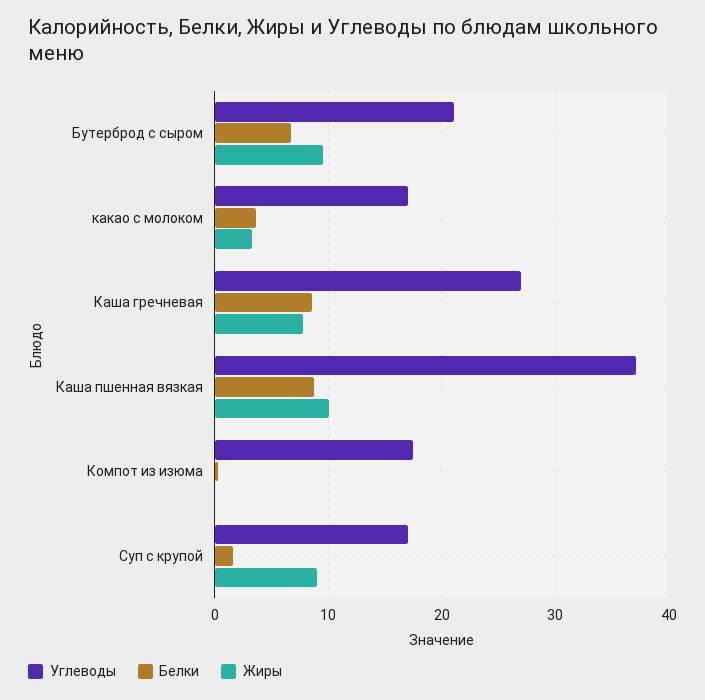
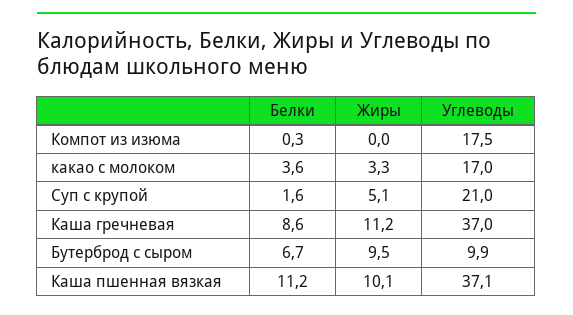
Углеводы, Бутерброд с сыром: 21 -> 9.9
Углеводы, Каша гречневая: 27 -> 37
Жиры, Каша гречневая: 8 -> 11.2
Белки, Каша пшенная вязкая: 9 -> 11.2
Углеводы, Суп с крупой: 17 -> 21
Жиры, Суп с крупой: 9 -> 5.1

